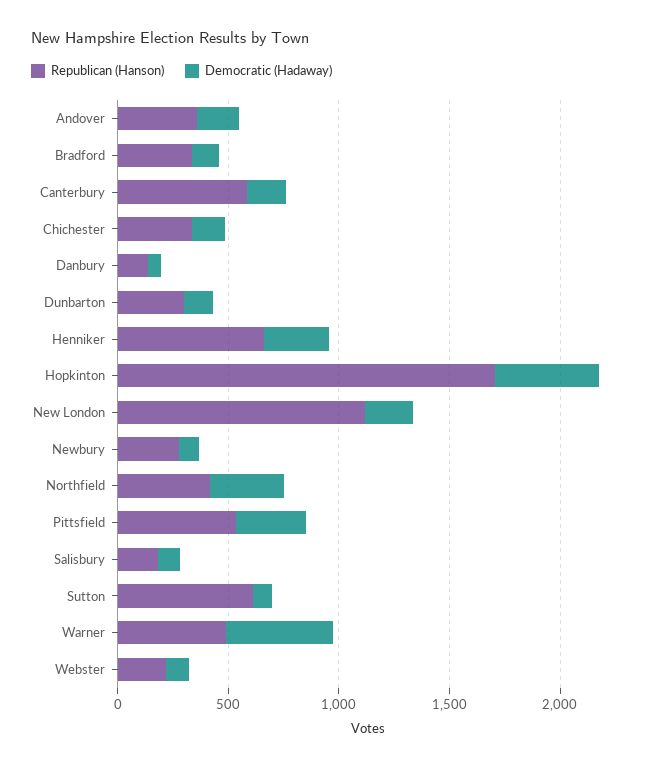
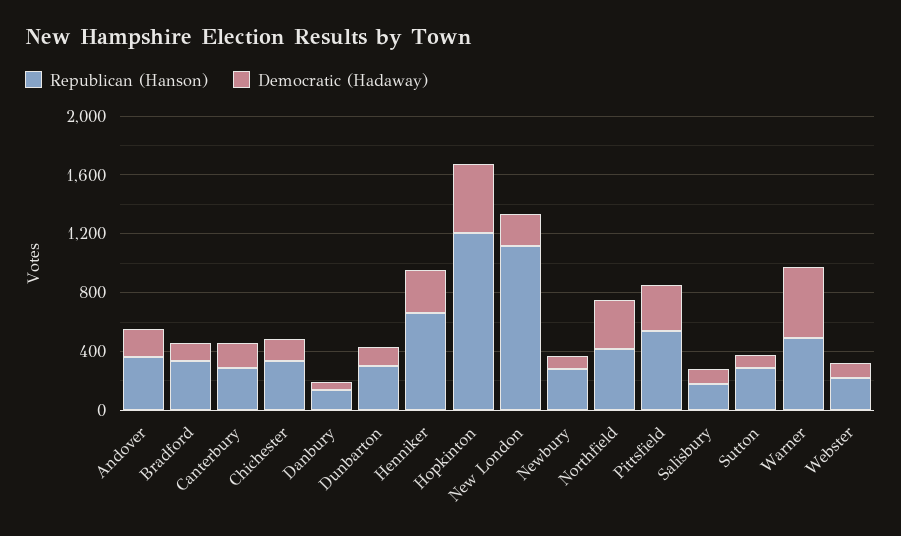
Republican (Hanson), Canterbury: 600 -> 300
Republican (Hanson), Hopkinton: 1700 -> 1200
Republican (Hanson), Sutton: 600 -> 300

